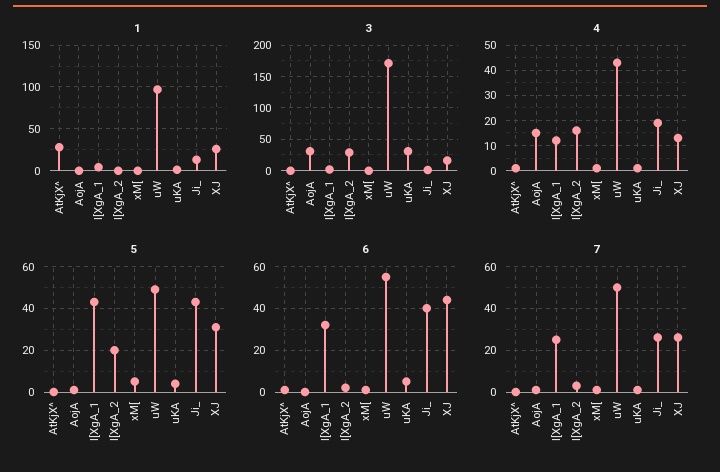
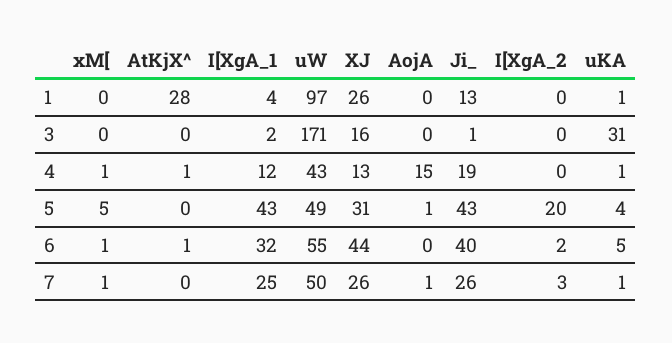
3, AojA: 30 -> 0
3, I[XgA_2: 30 -> 0
4, I[XgA_2: 15 -> 0

